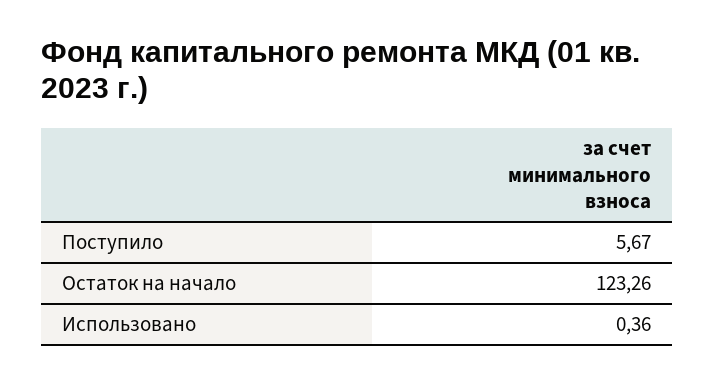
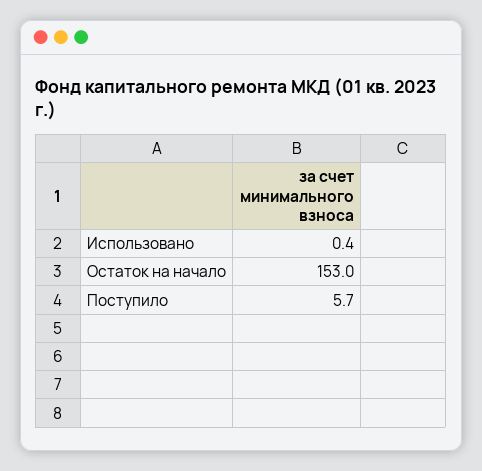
Остаток на начало: 123.26 -> 153

